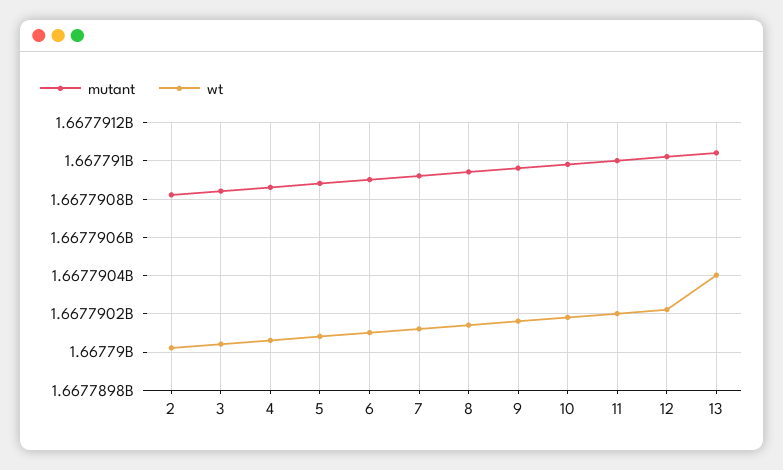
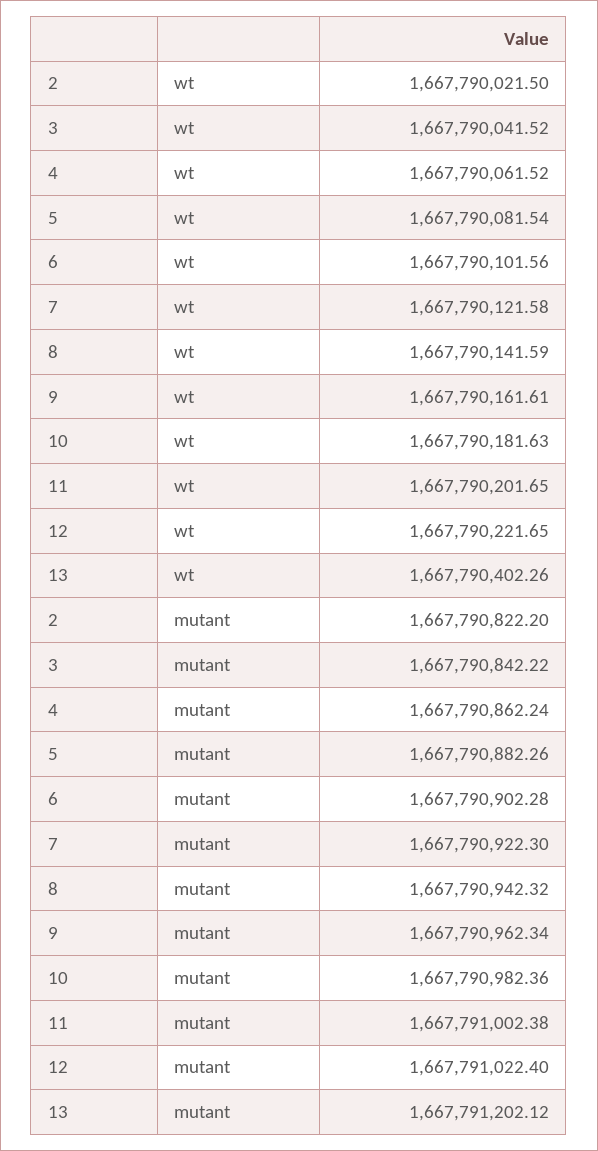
mutant, 13: 1667791050 -> 1667791202.12

